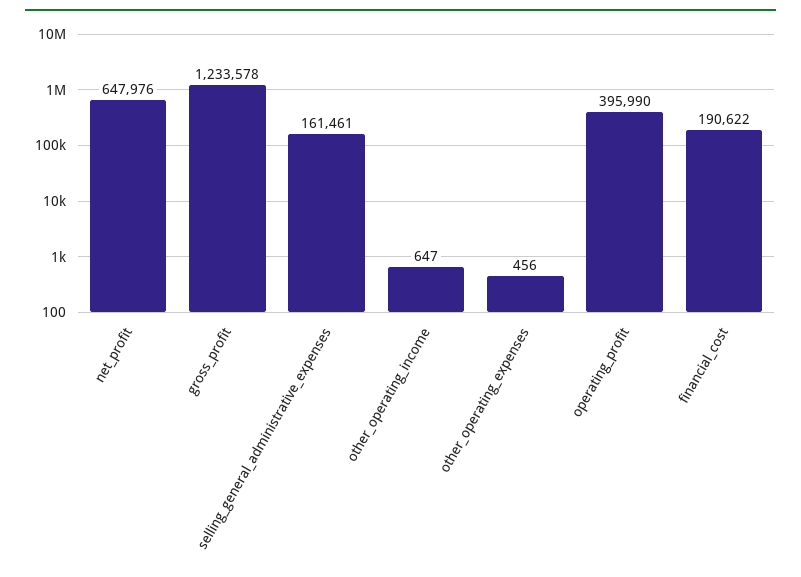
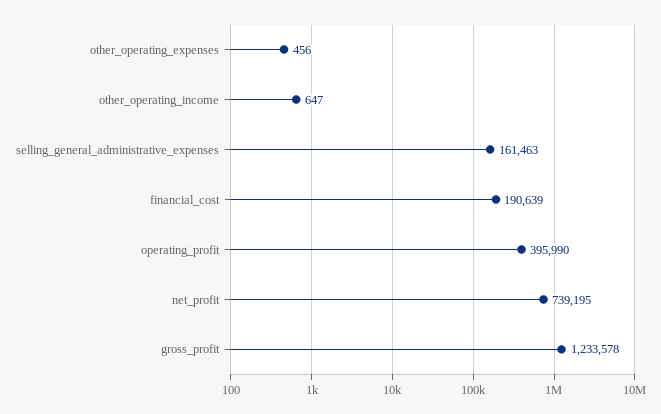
net_profit: 647976 -> 739195
selling_general_administrative_expenses: 161461 -> 161463
financial_cost: 190622 -> 190639

